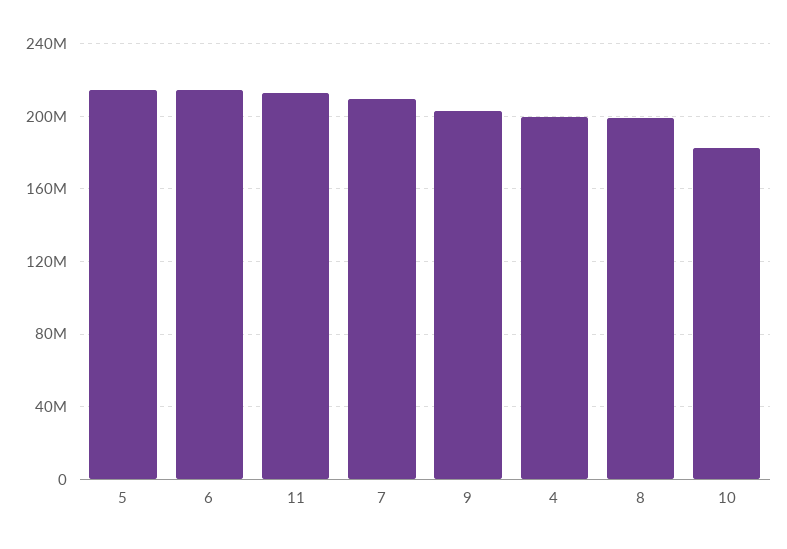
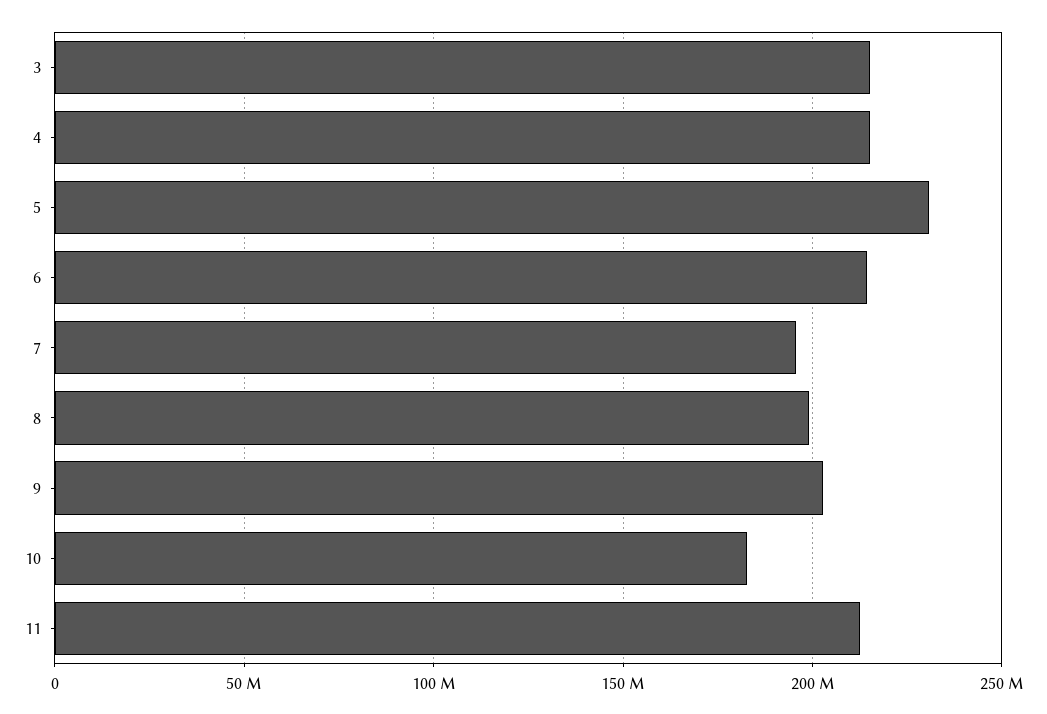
5: 215000000 -> 230000000
7: 210000000 -> 195000000
4: 200000000 -> 215000000
3: none -> 215000000

